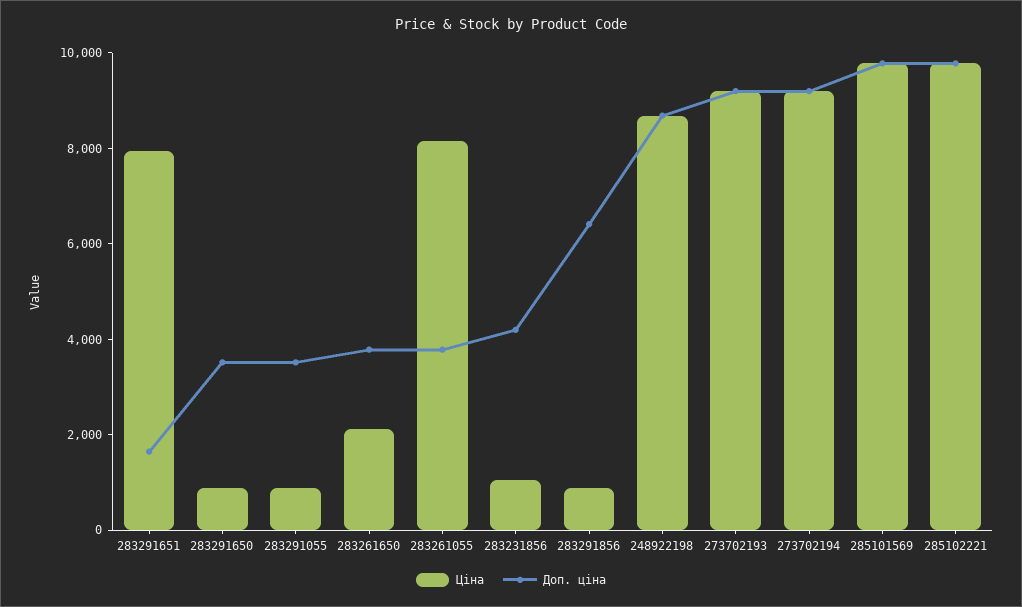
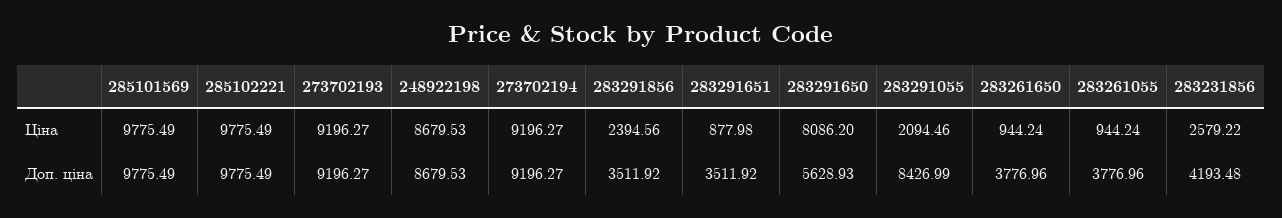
Ціна, 283291651: 8000 -> 877.98
Доп. ціна, 283291651: 1500 -> 3511.92
Ціна, 283291650: 1000 -> 8086.2
Доп. ціна, 283291650: 3500 -> 5628.93
Ціна, 283291055: 1000 -> 2094.46
Доп. ціна, 283291055: 3500 -> 8426.99
Ціна, 283261650: 2000 -> 944.24
Ціна, 283261055: 8000 -> 944.24
Ціна, 283231856: 1000 -> 2579.22
Ціна, 283291856: 1000 -> 2394.56
Доп. ціна, 283291856: 6500 -> 3511.92

